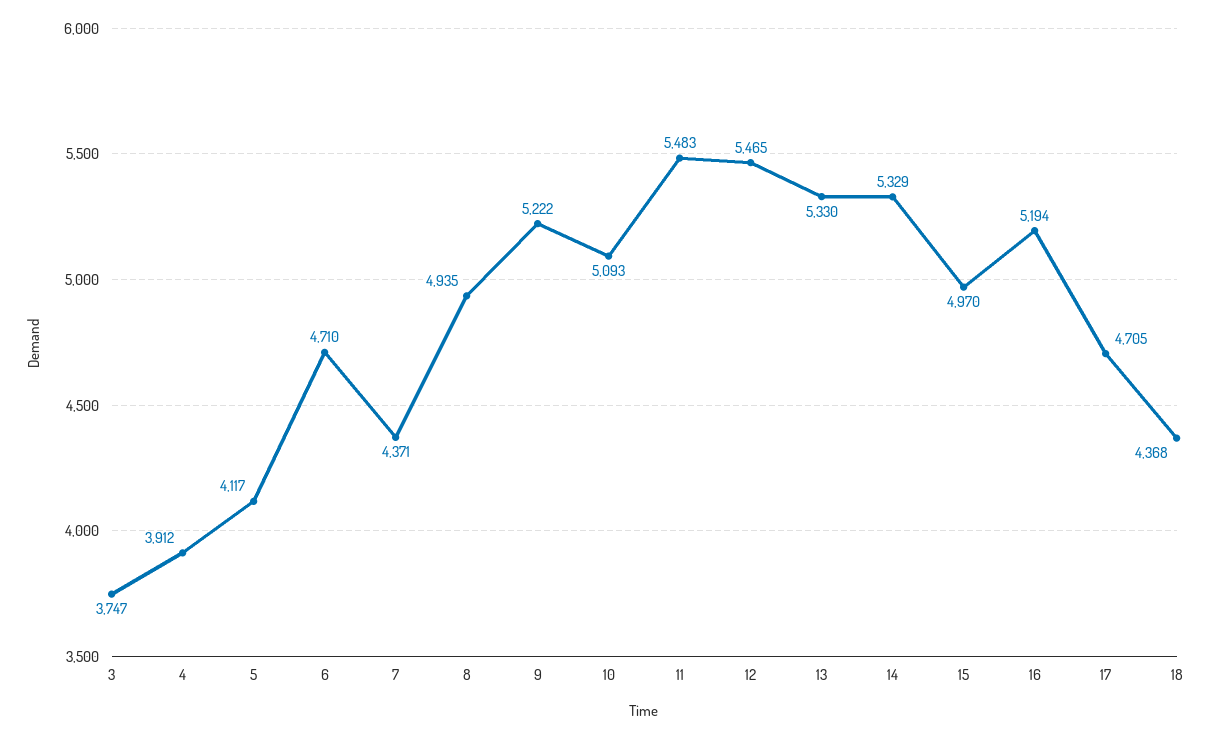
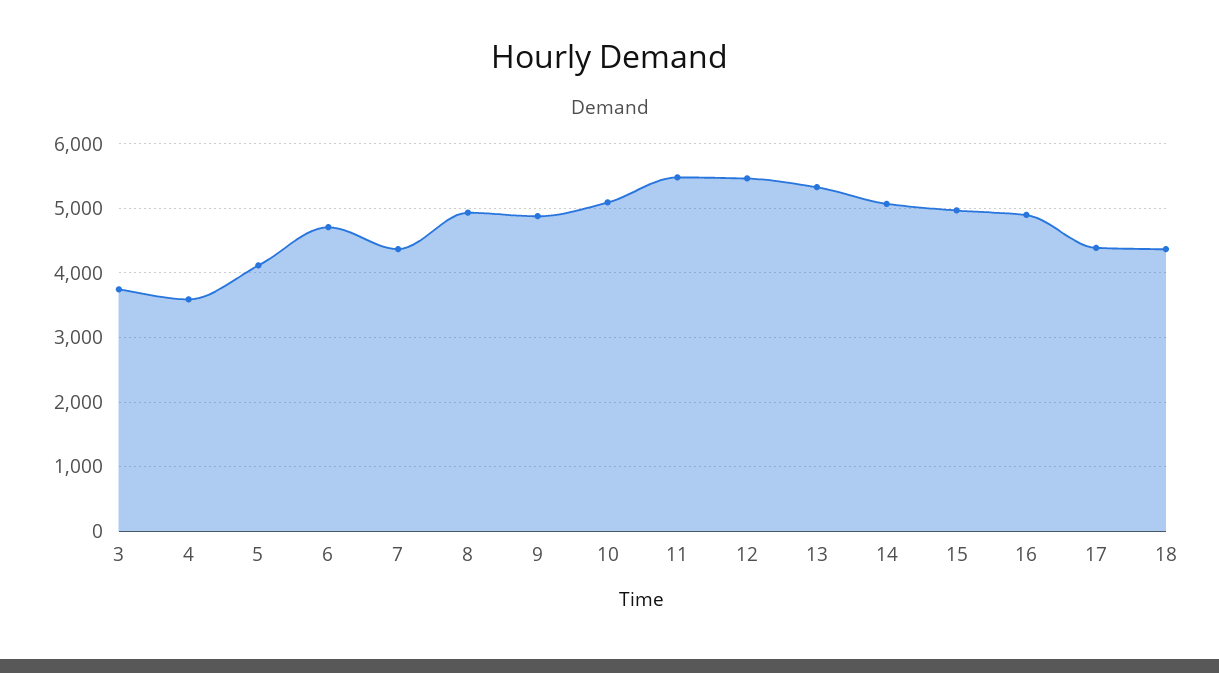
4: 3912 -> 3600
9: 5222 -> 4900
14: 5329 -> 5100
16: 5194 -> 4900
17: 4705 -> 4400

